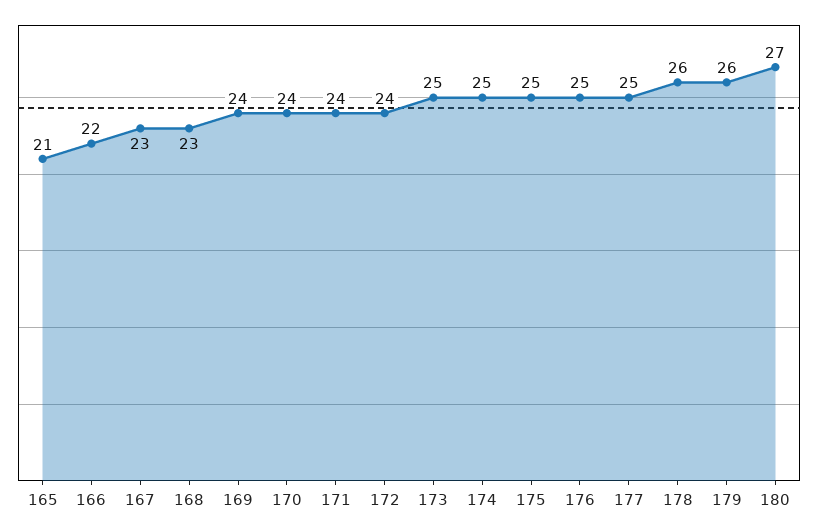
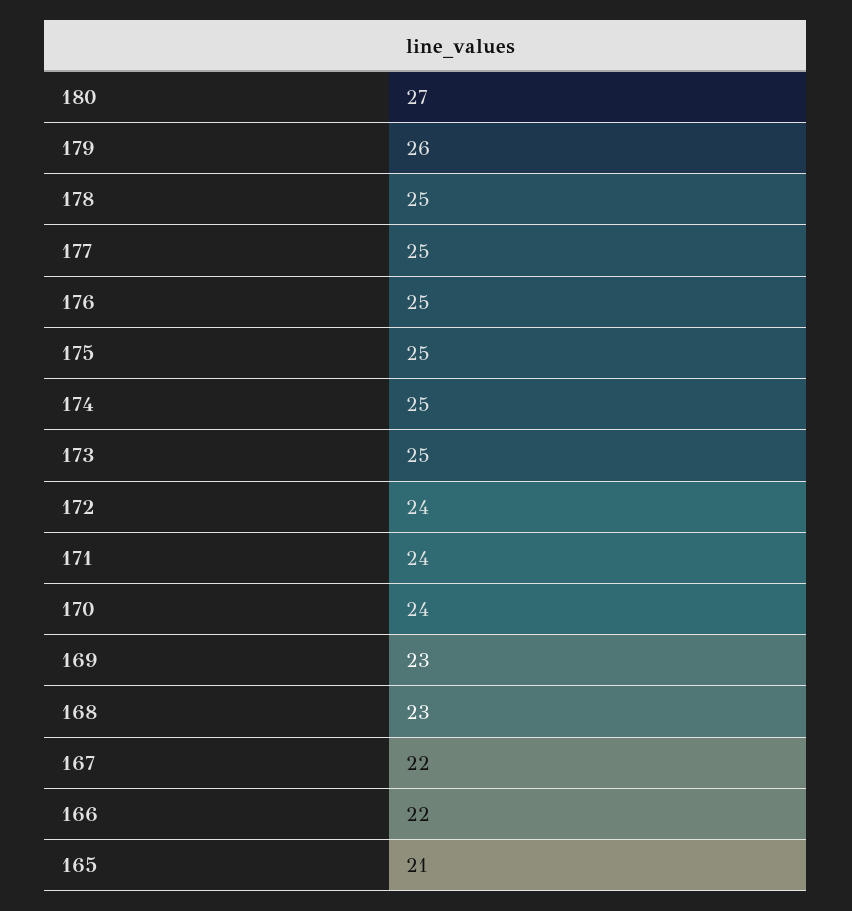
167: 23 -> 22
169: 24 -> 23
178: 26 -> 25

